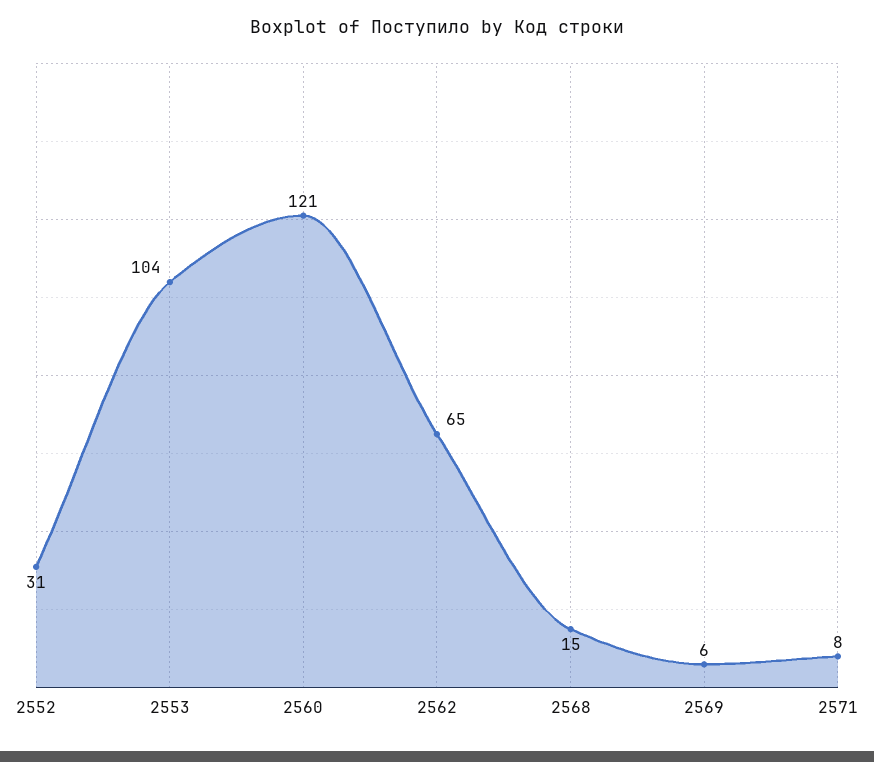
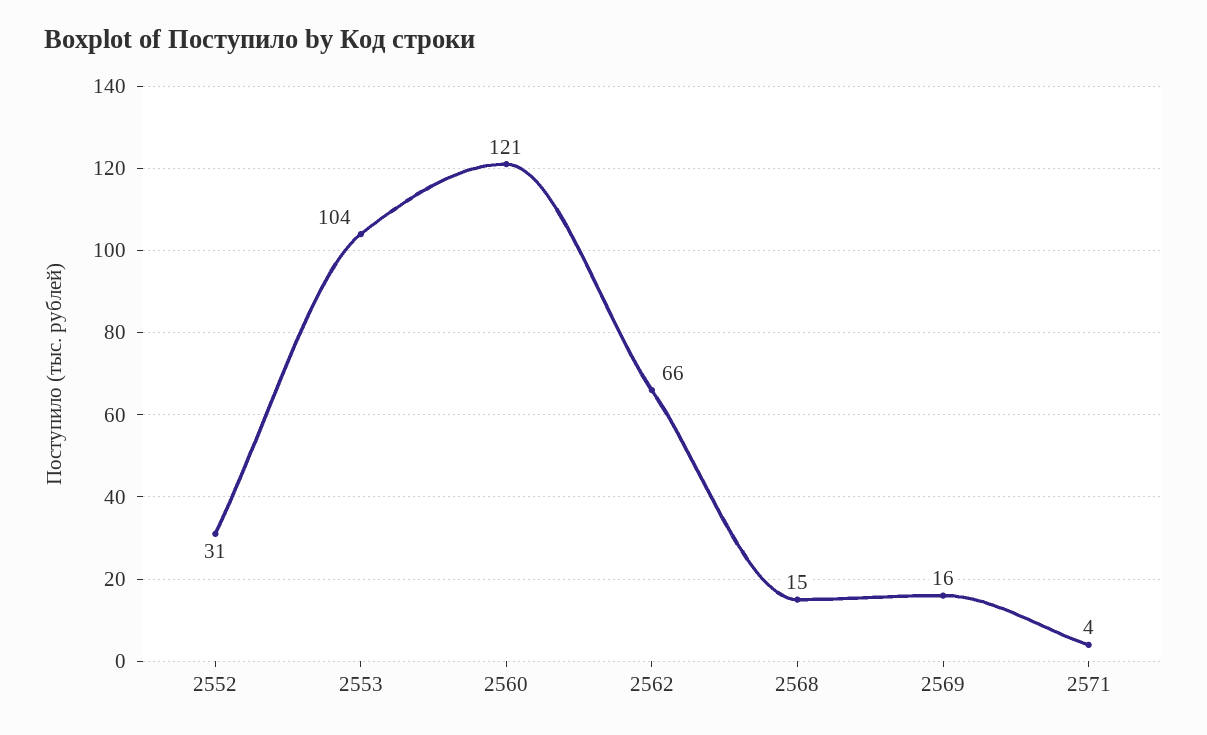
2562: 65 -> 66
2569: 6 -> 16
2571: 8 -> 4

